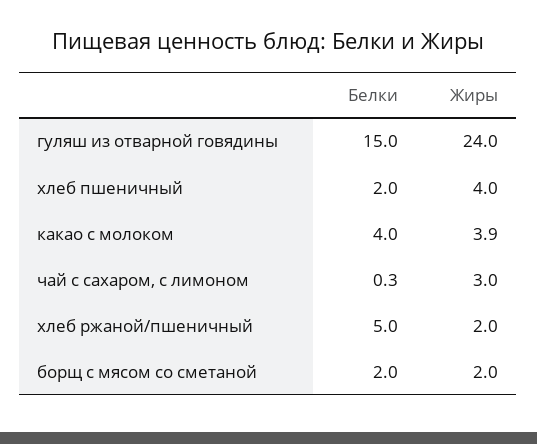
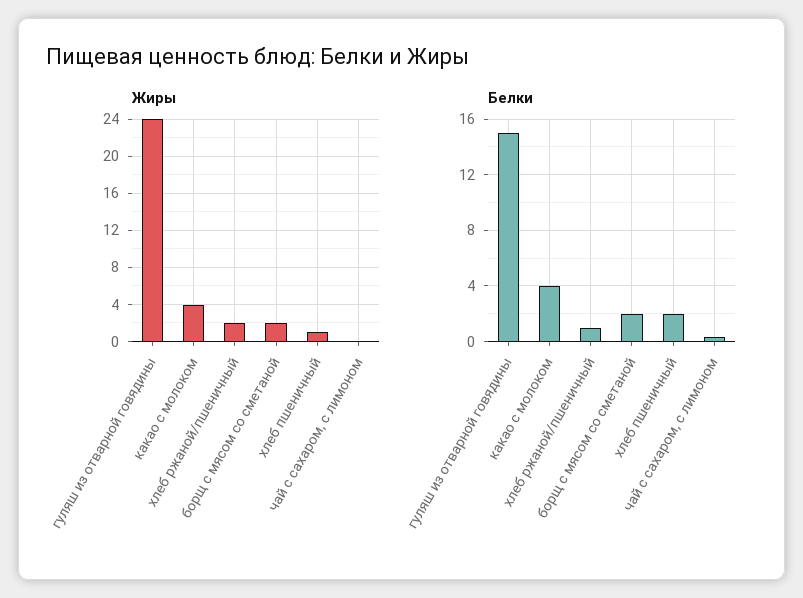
Жиры, хлеб пшеничный: 4 -> 1
Жиры, чай с сахаром, с лимоном: 3 -> 0
Белки, хлеб ржаной/пшеничный: 5 -> 1

